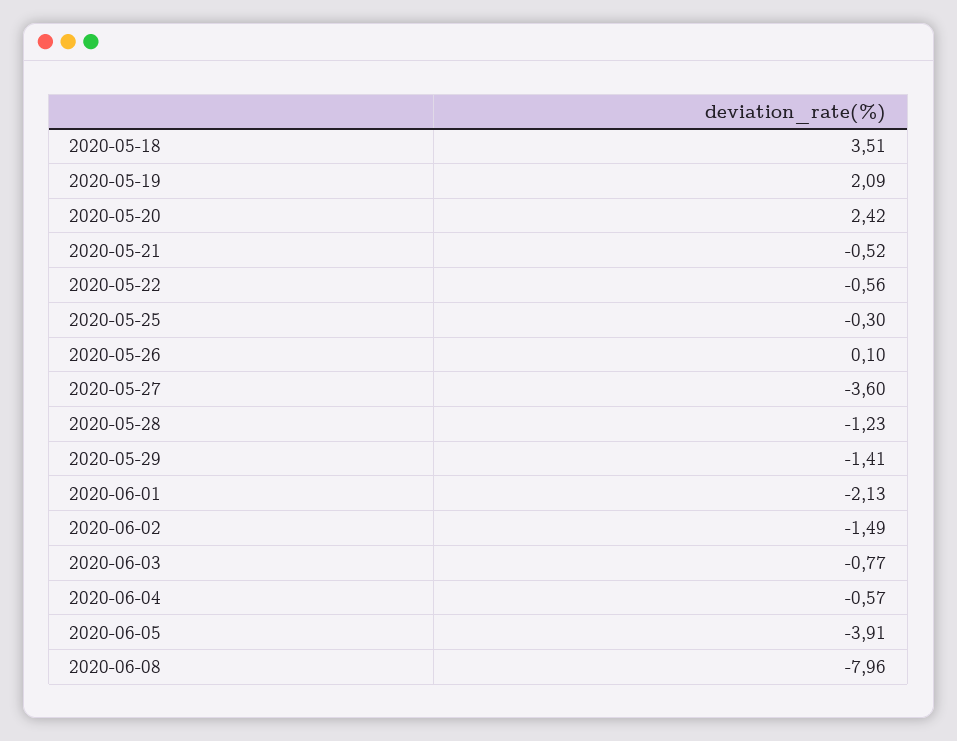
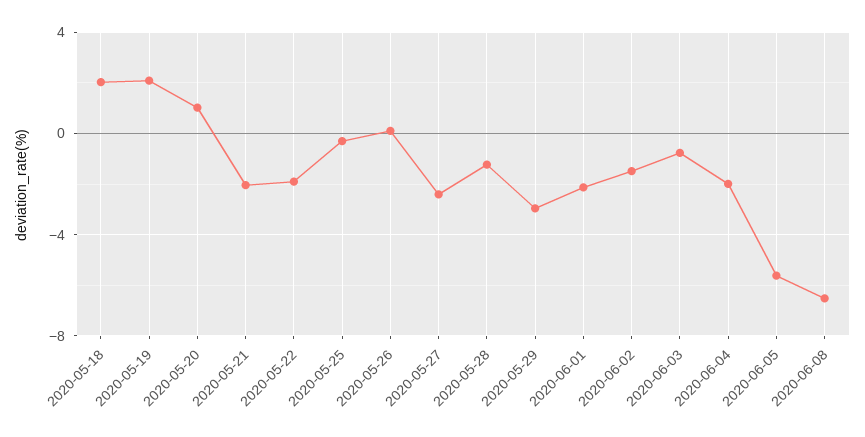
2020-05-18: 3.51 -> 2
2020-05-20: 2.42 -> 1
2020-05-21: -0.52 -> -2
2020-05-22: -0.56 -> -2
2020-05-27: -3.6 -> -2.5
2020-05-29: -1.41 -> -3
2020-06-04: -0.57 -> -2
2020-06-05: -3.91 -> -5.5
2020-06-08: -7.96 -> -6.5

